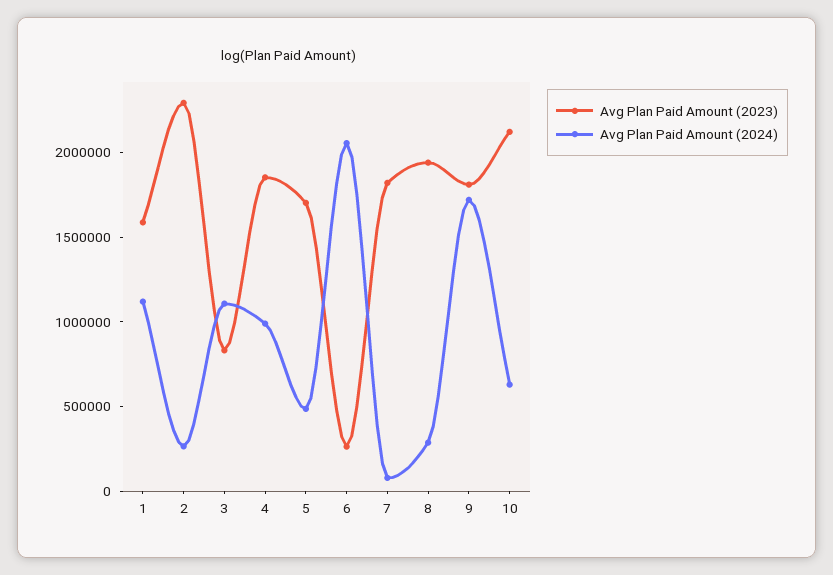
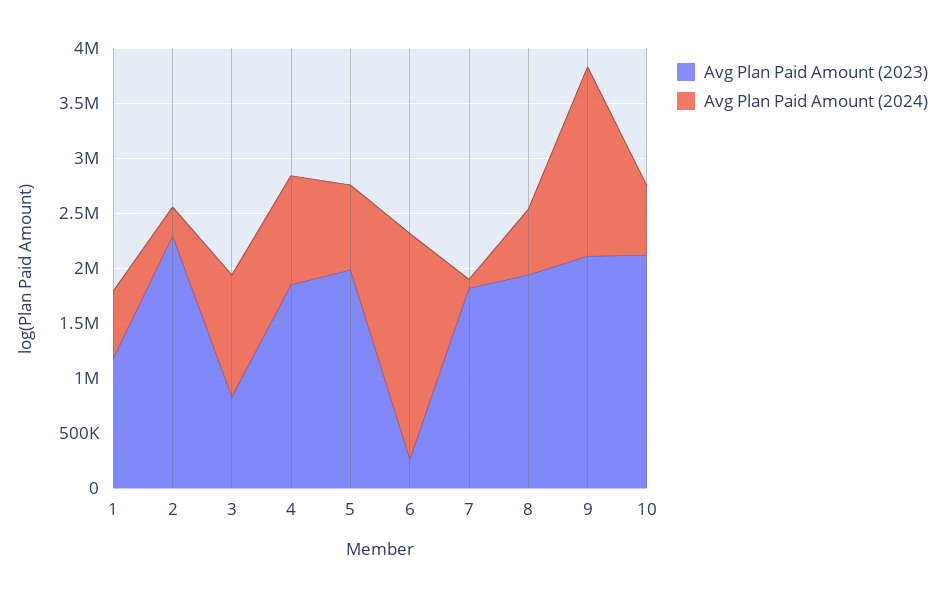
Avg Plan Paid Amount (2023), 1: 1600000 -> 1200000
Avg Plan Paid Amount (2024), 1: 1100000 -> 600000
Avg Plan Paid Amount (2023), 5: 1700000 -> 2000000
Avg Plan Paid Amount (2024), 5: 500000 -> 800000
Avg Plan Paid Amount (2024), 8: 300000 -> 600000
Avg Plan Paid Amount (2023), 9: 1800000 -> 2100000

